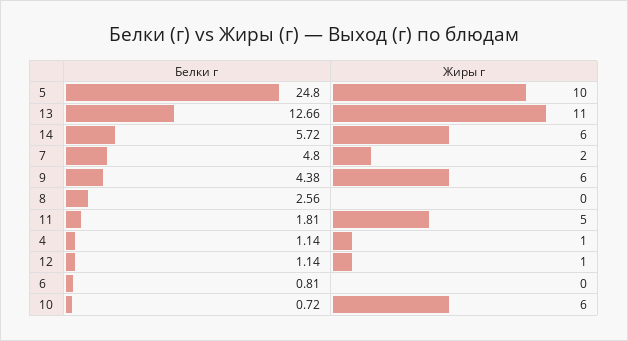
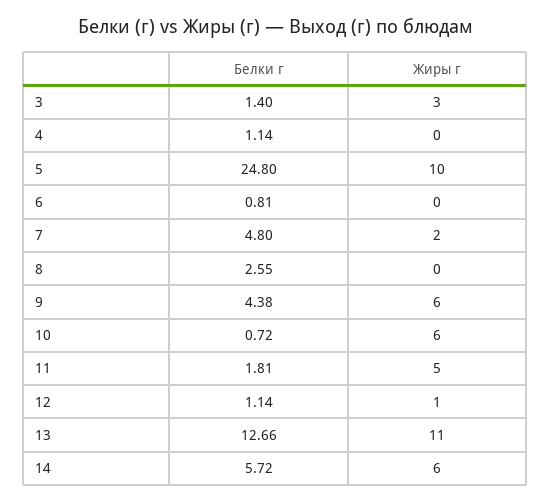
Белки г, 8: 2.56 -> 2.55
Жиры г, 4: 1 -> 0
Белки г, 3: none -> 1.4
Жиры г, 3: none -> 3

